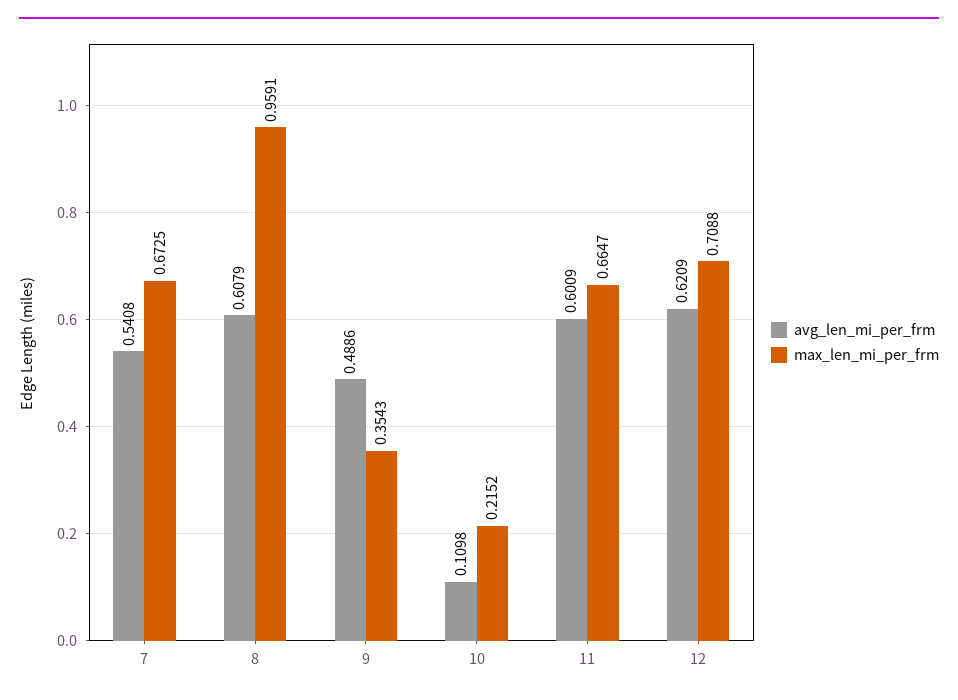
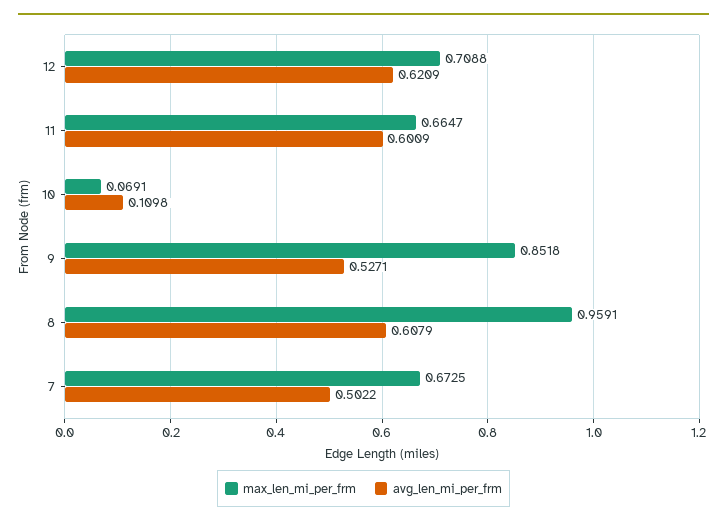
avg_len_mi_per_frm, 7: 0.5408 -> 0.5022
avg_len_mi_per_frm, 9: 0.4886 -> 0.5271
max_len_mi_per_frm, 9: 0.3543 -> 0.8518
max_len_mi_per_frm, 10: 0.2152 -> 0.0691

